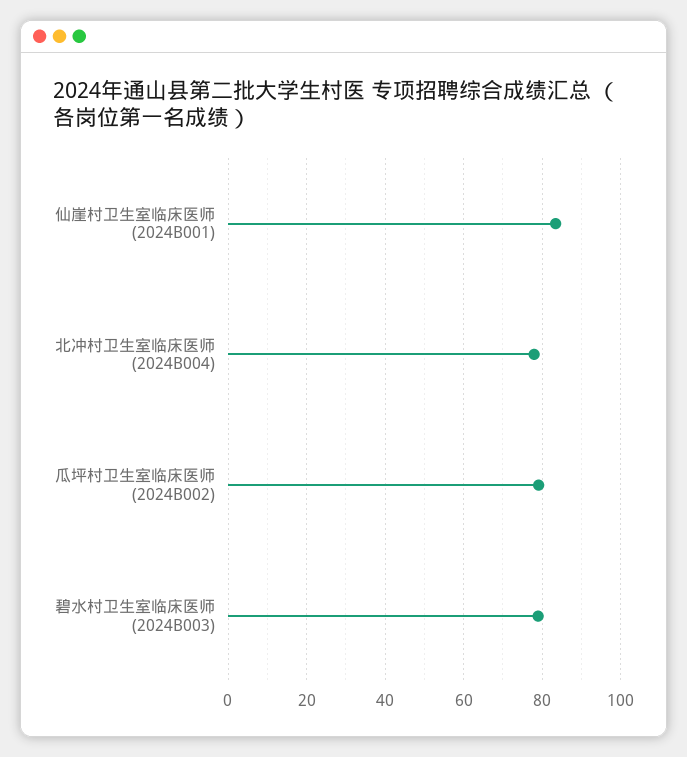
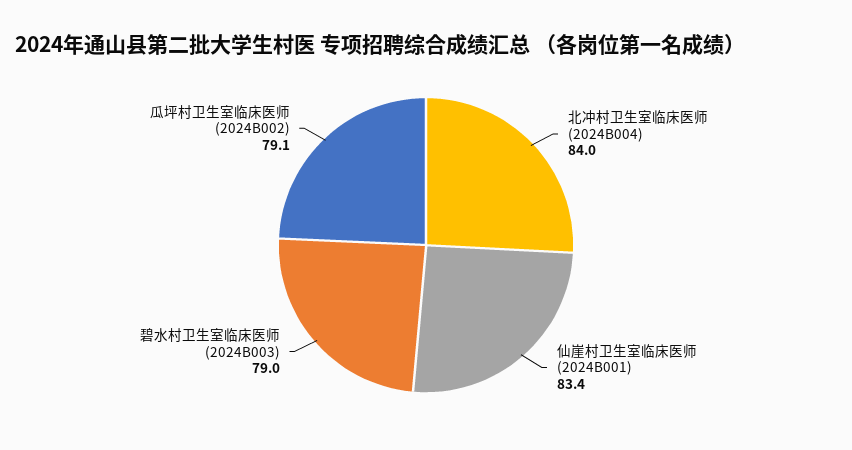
北冲村卫生室临床医师 (2024B004): 78 -> 84

